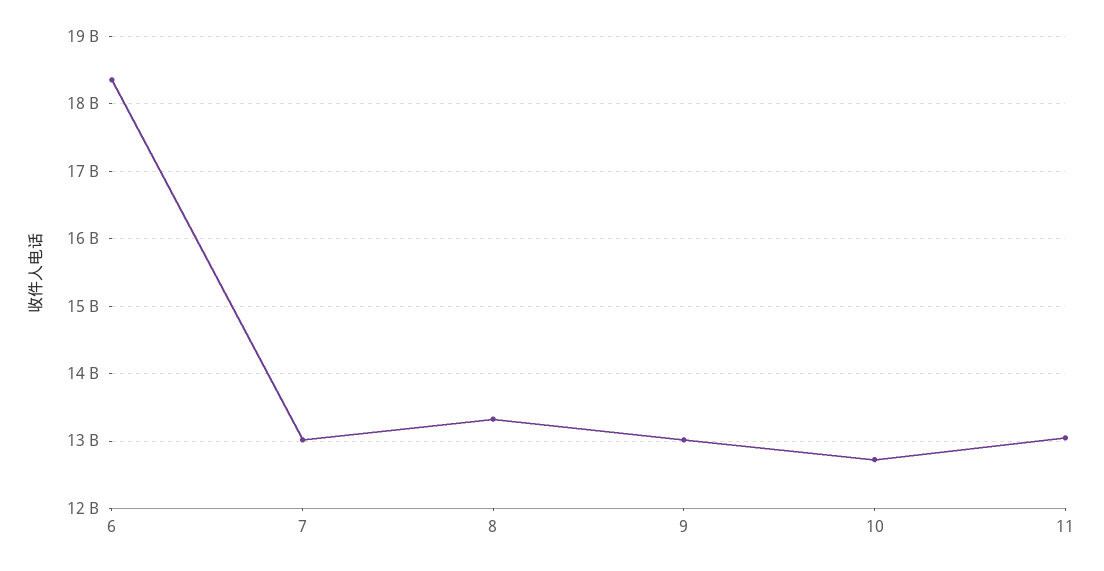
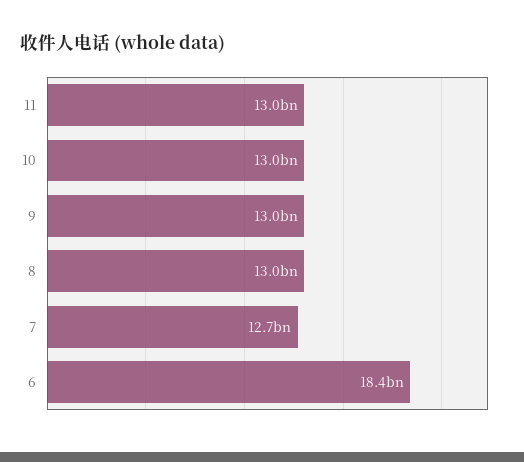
7: 13000000000 -> 12700000000
8: 13300000000 -> 13000000000
10: 12700000000 -> 13000000000

